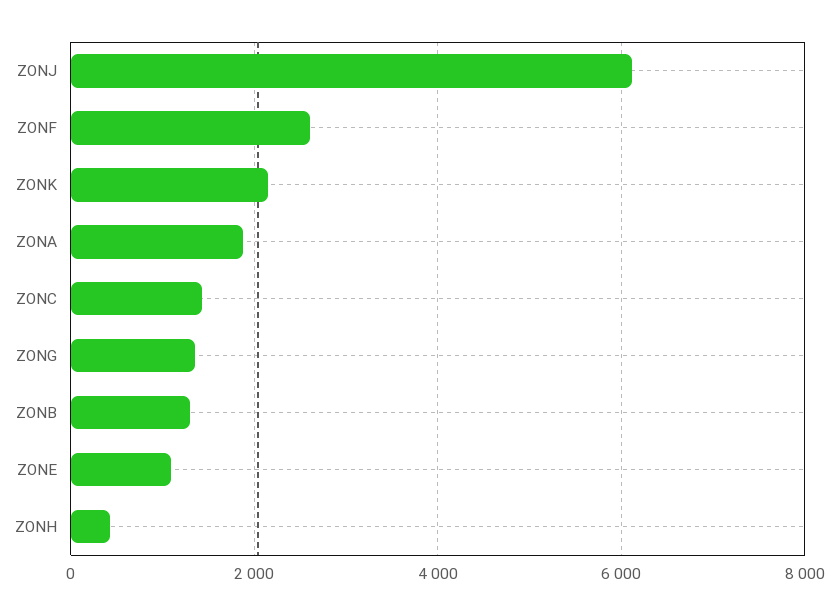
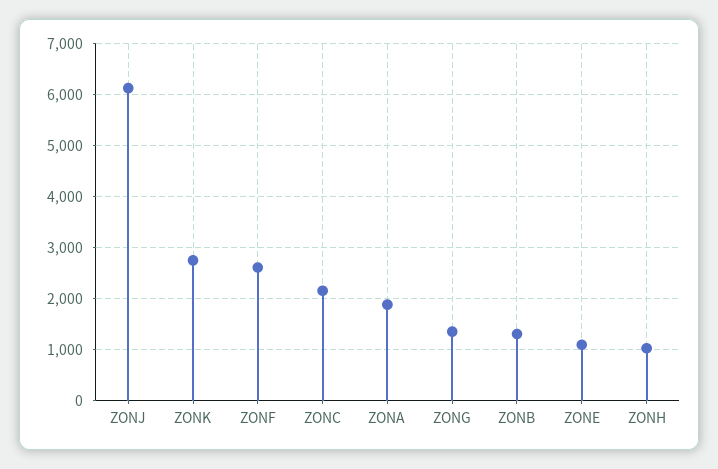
ZONK: 2200 -> 2800
ZONC: 1400 -> 2200
ZONH: 400 -> 1000

